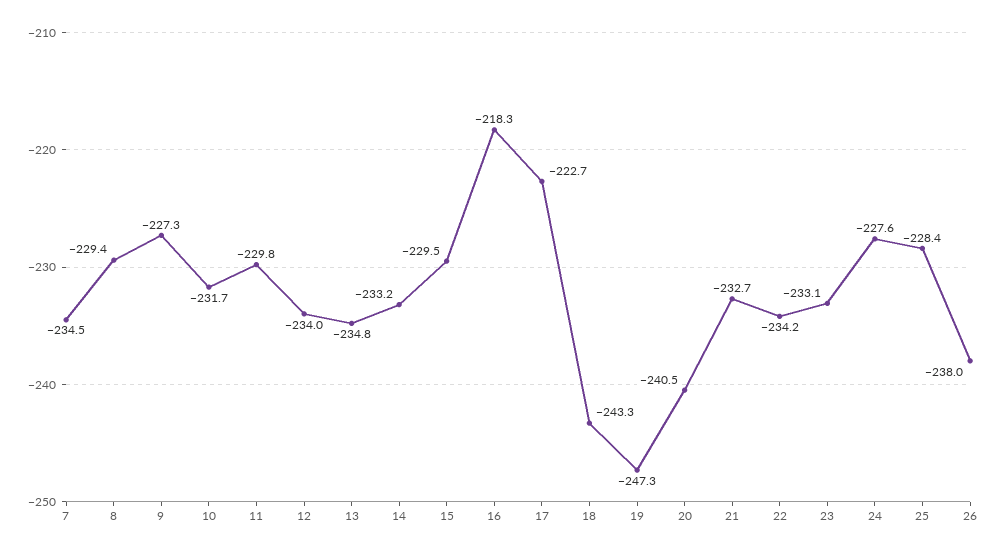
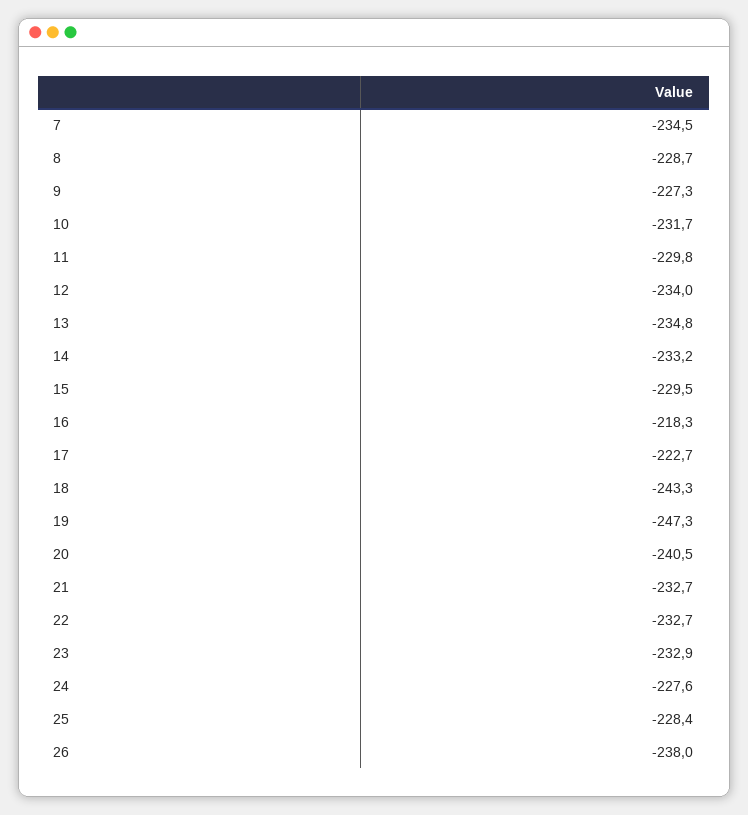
8: -229.4 -> -228.7
22: -234.2 -> -232.7
23: -233.1 -> -232.9

